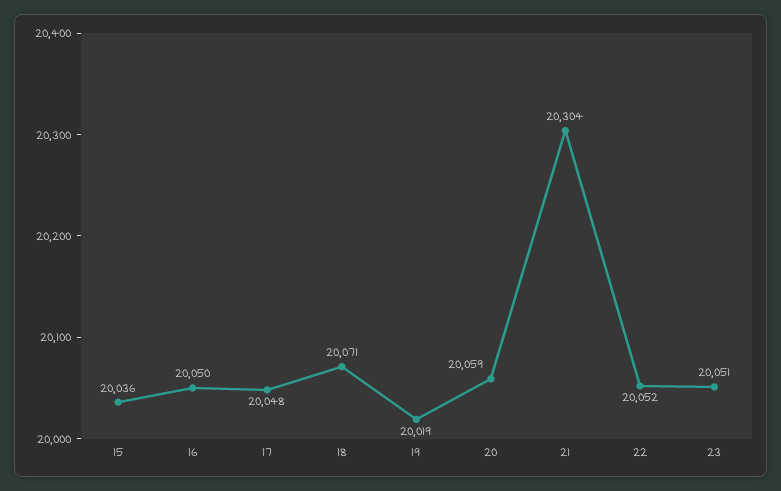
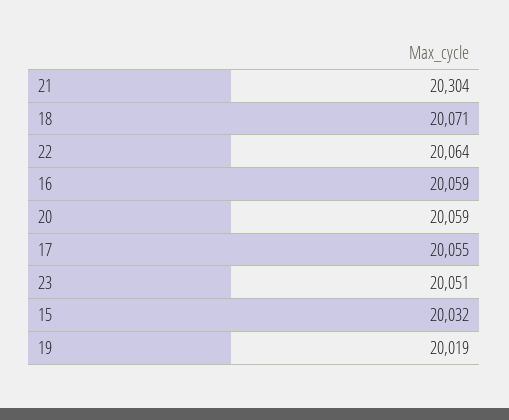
15: 20036 -> 20032
16: 20050 -> 20059
17: 20048 -> 20055
22: 20052 -> 20064

